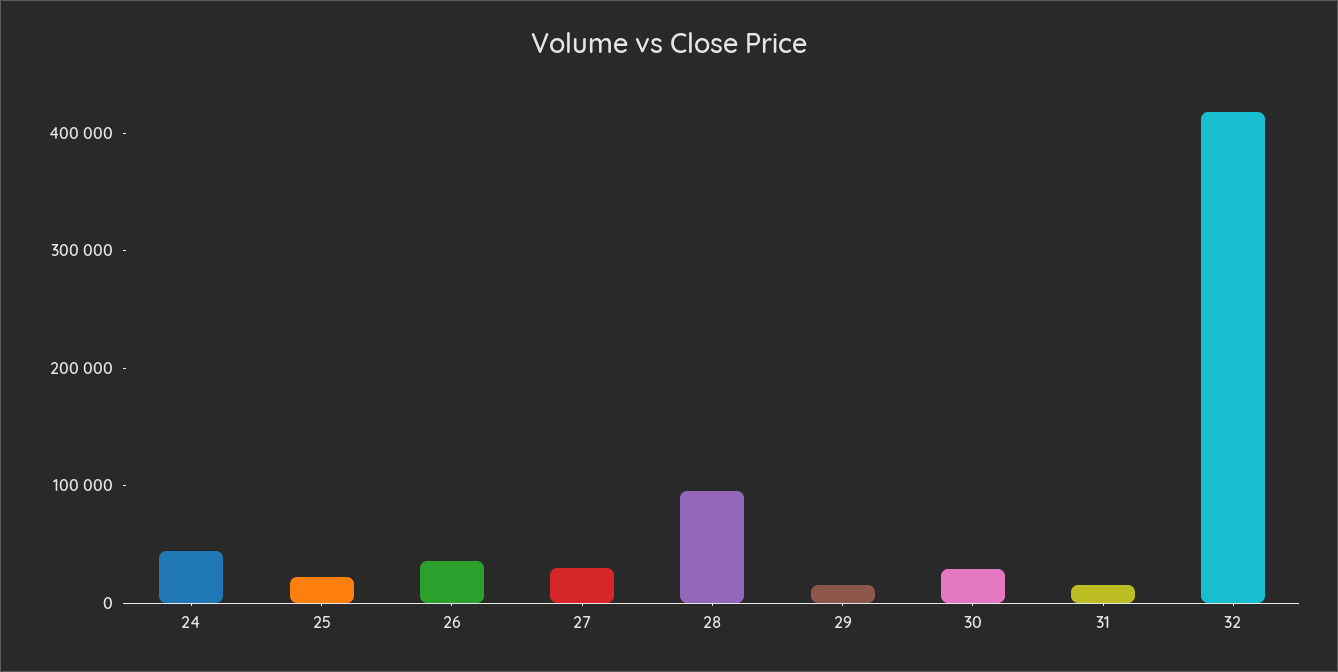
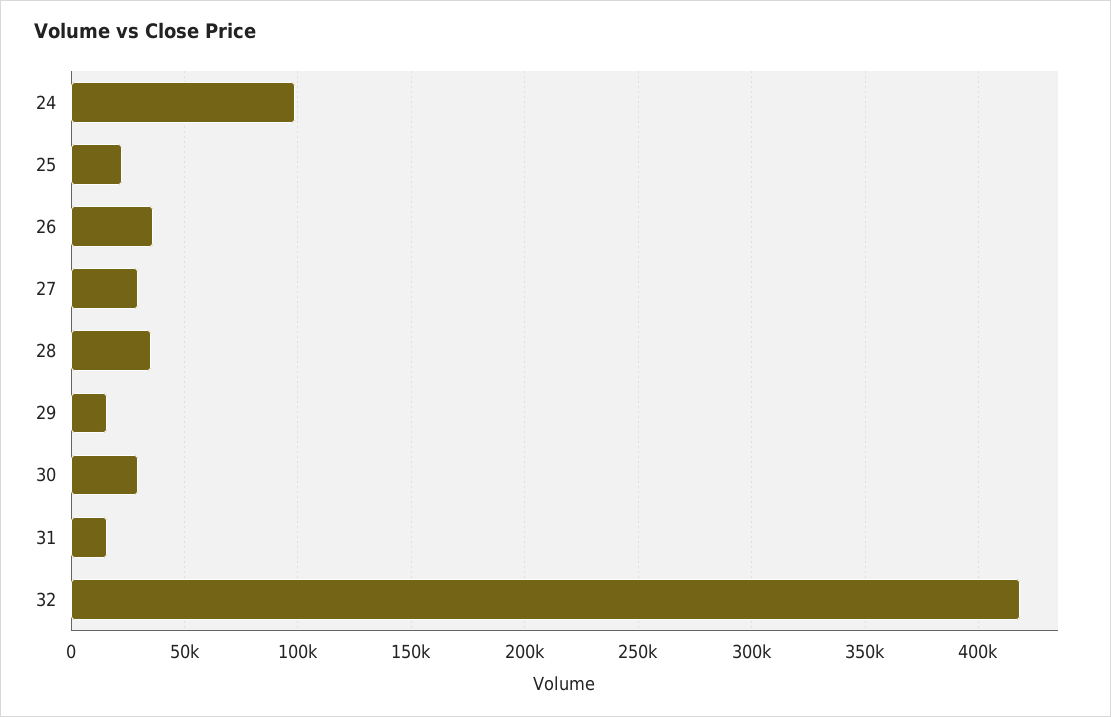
24: 40000 -> 100000
28: 100000 -> 35000

